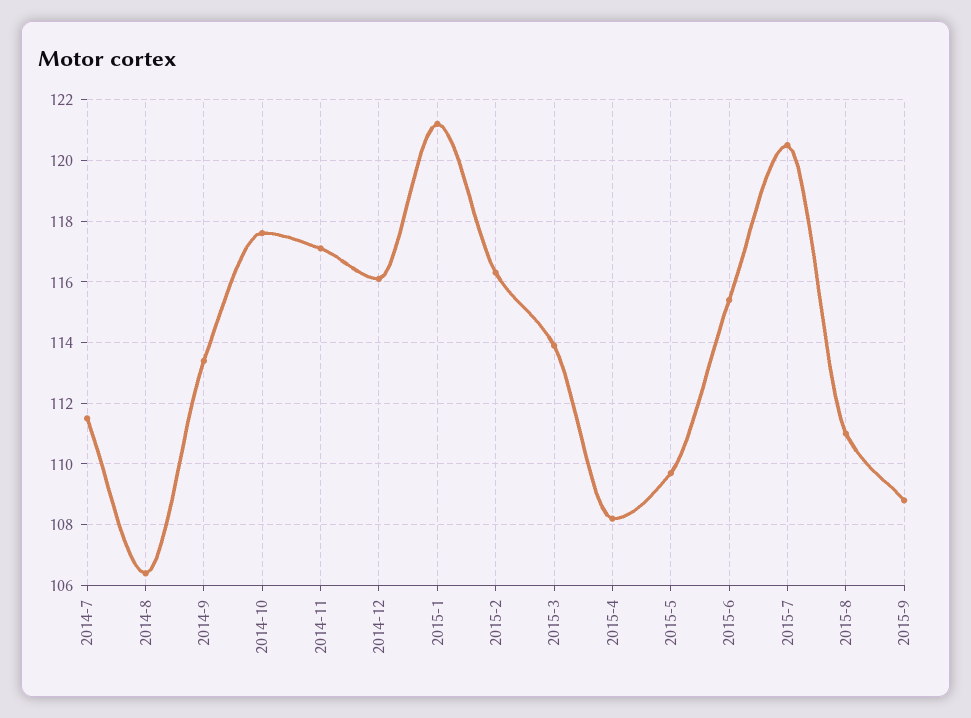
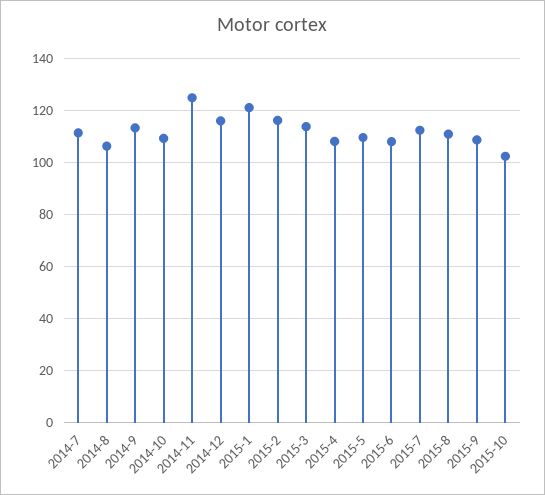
2014-10: 117.5 -> 110
2014-11: 117 -> 125
2015-6: 115.5 -> 107.5
2015-7: 120.5 -> 112.5
2015-10: none -> 102.5

